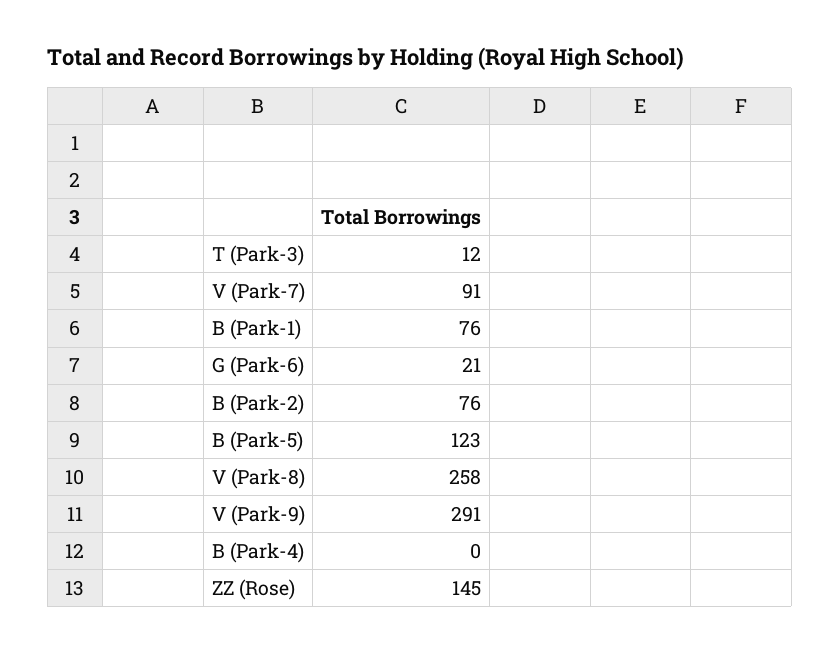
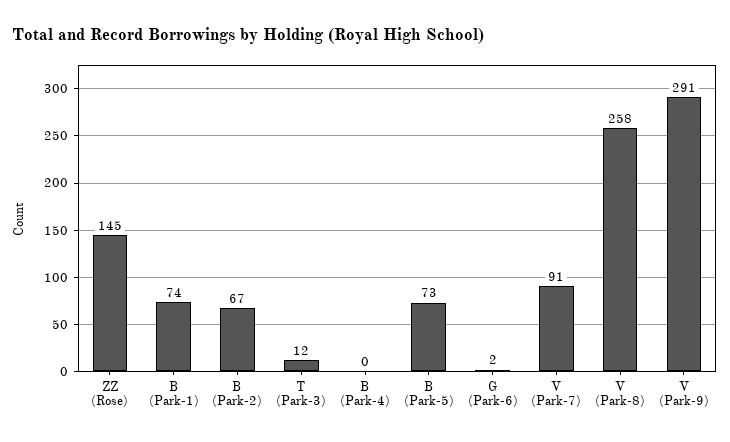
B (Park-1): 76 -> 74
G (Park-6): 21 -> 2
B (Park-2): 76 -> 67
B (Park-5): 123 -> 73

